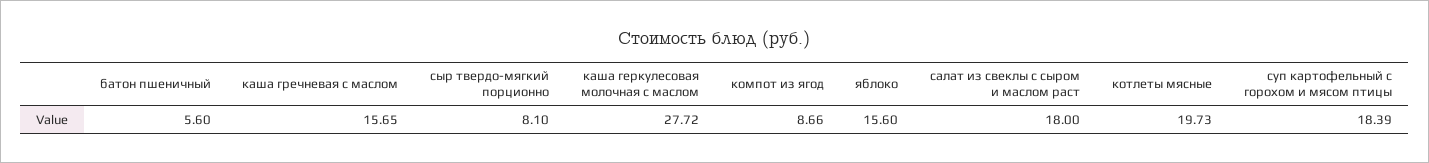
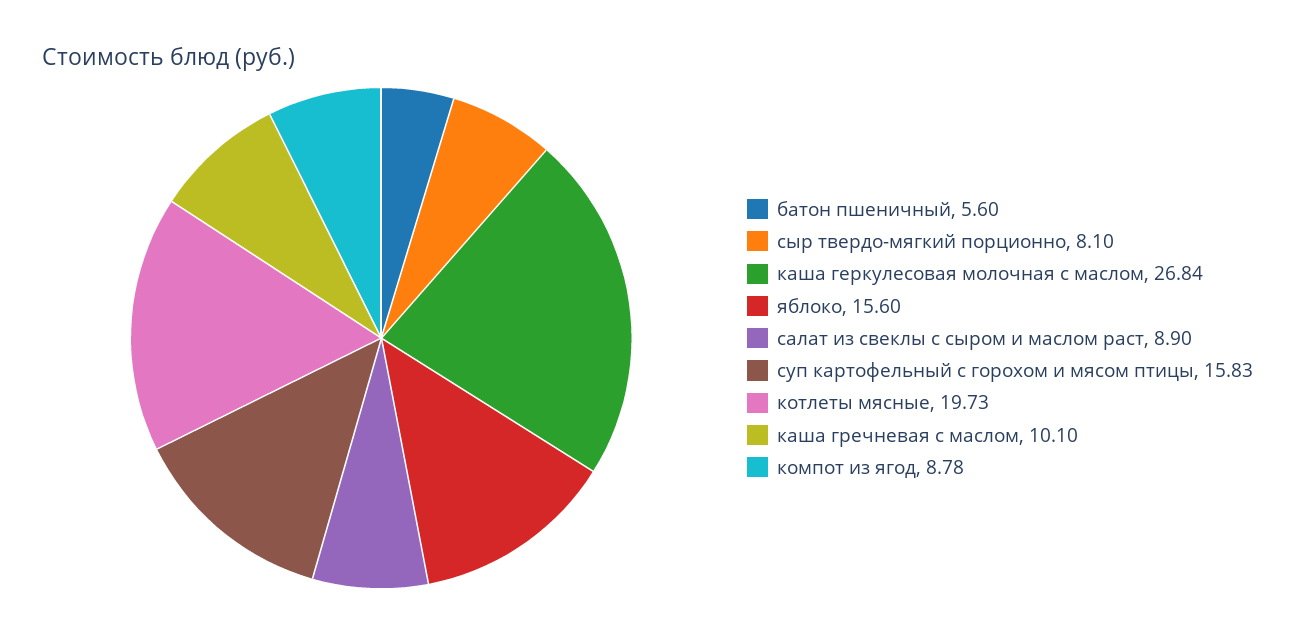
каша гречневая с маслом: 15.65 -> 10.1
каша геркулесовая молочная с маслом: 27.72 -> 26.84
компот из ягод: 8.66 -> 8.78
салат из свеклы с сыром и маслом раст: 18 -> 8.9
суп картофельный с горохом и мясом птицы: 18.39 -> 15.83

